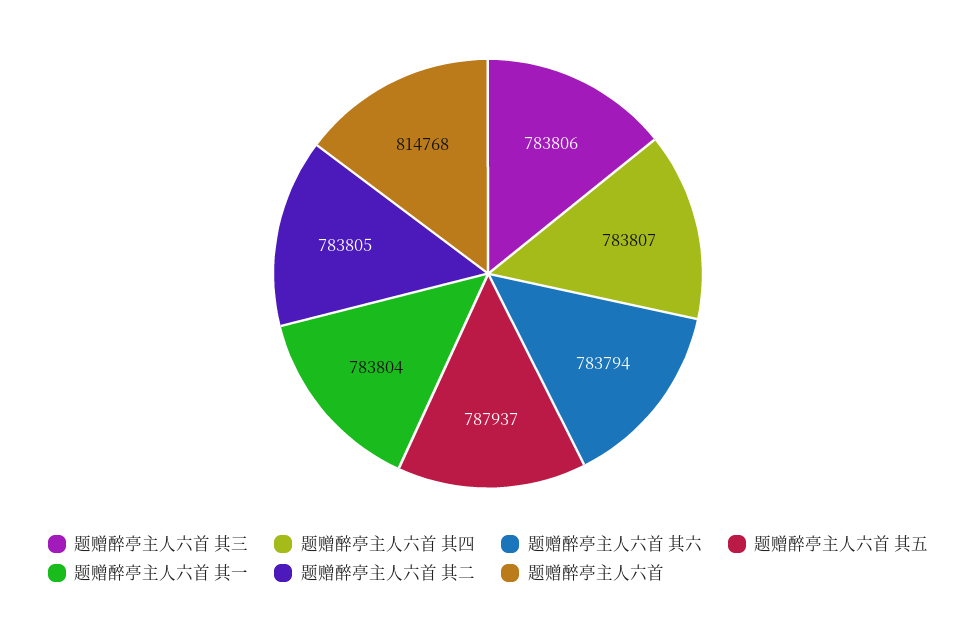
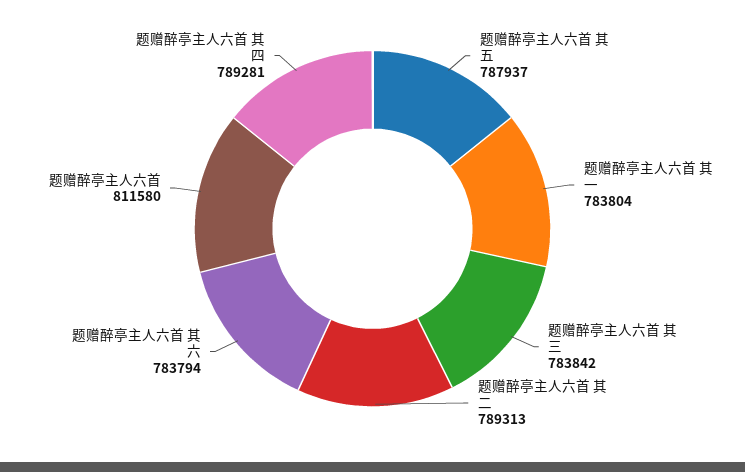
题赠醉亭主人六首 其三: 783806 -> 783842
题赠醉亭主人六首 其四: 783807 -> 789281
题赠醉亭主人六首 其二: 783805 -> 789313
题赠醉亭主人六首: 814768 -> 811580

